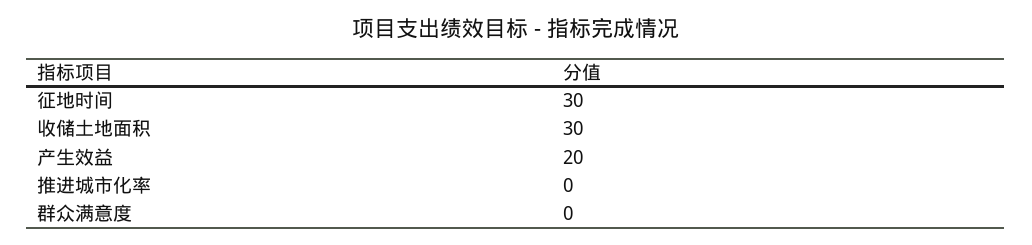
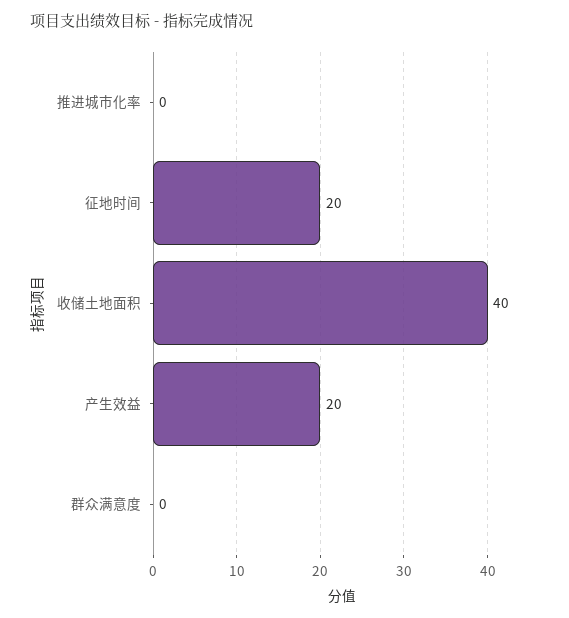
征地时间: 30 -> 20
收储土地面积: 30 -> 40

